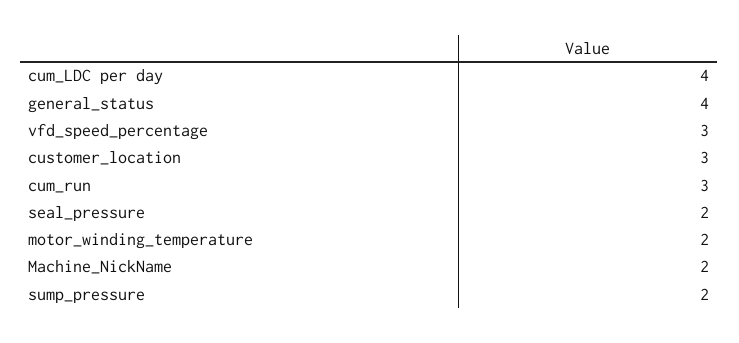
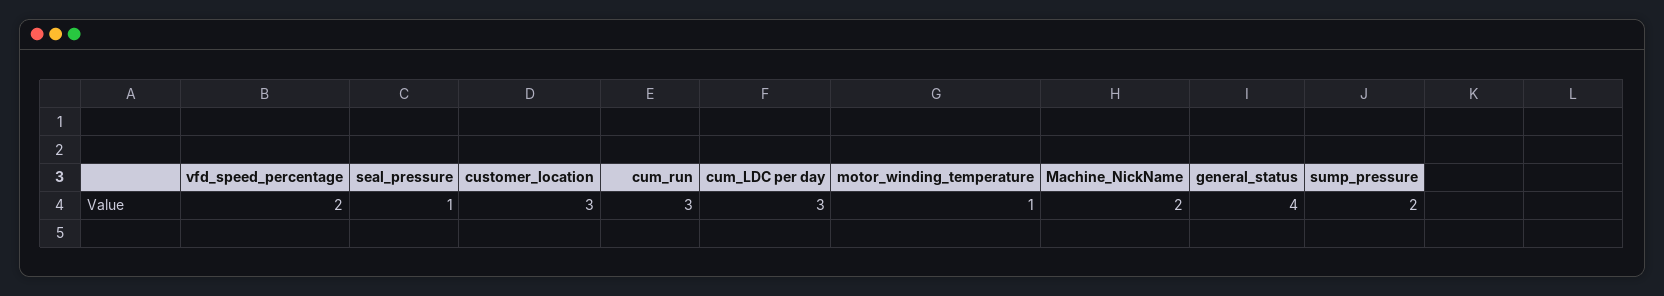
cum_LDC per day: 4 -> 3
vfd_speed_percentage: 3 -> 2
seal_pressure: 2 -> 1
motor_winding_temperature: 2 -> 1

